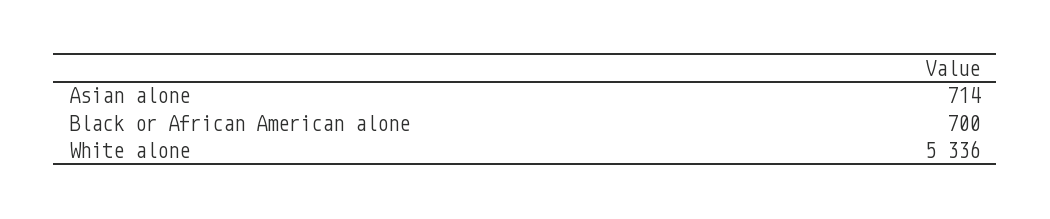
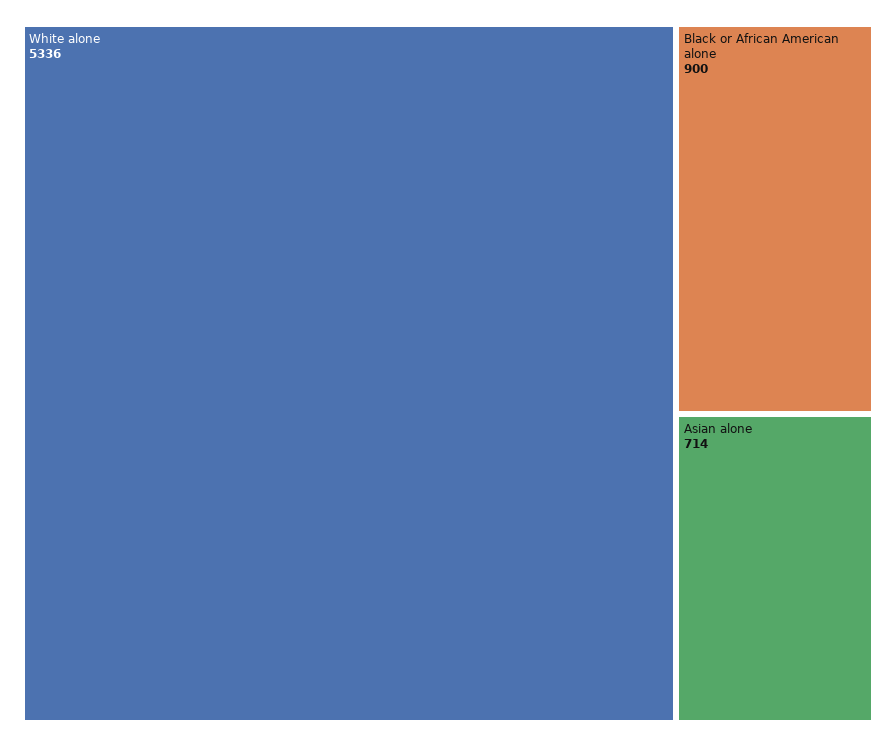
Black or African American alone: 700 -> 900

